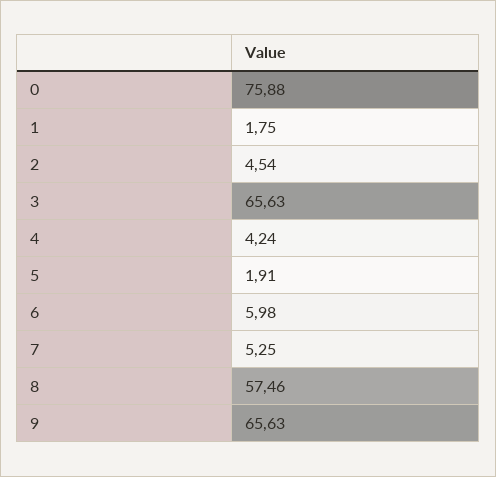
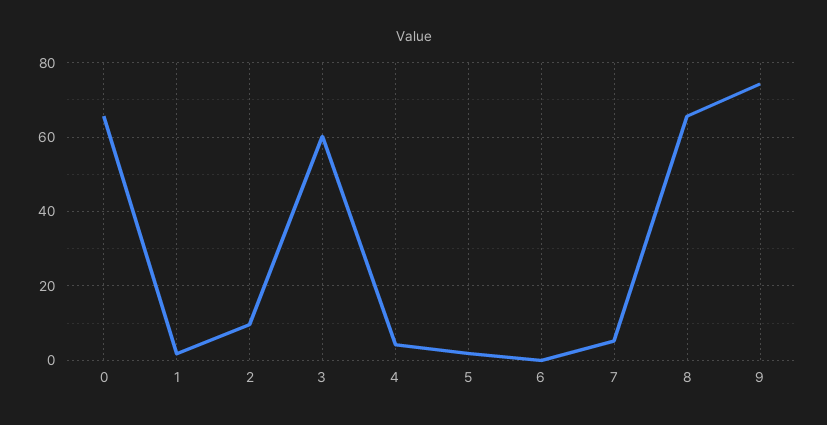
0: 75.88 -> 66
2: 4.54 -> 10
3: 65.63 -> 60
6: 5.98 -> 0
8: 57.46 -> 66
9: 65.63 -> 74

